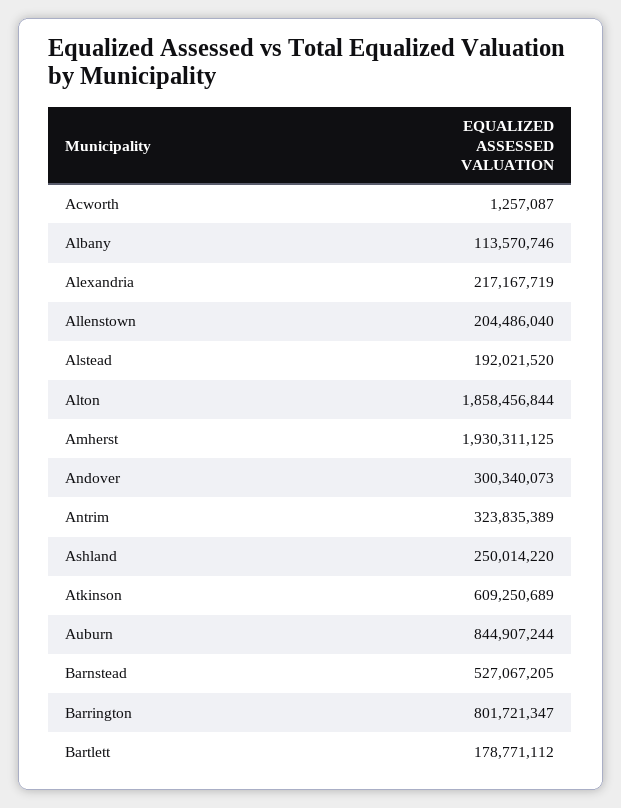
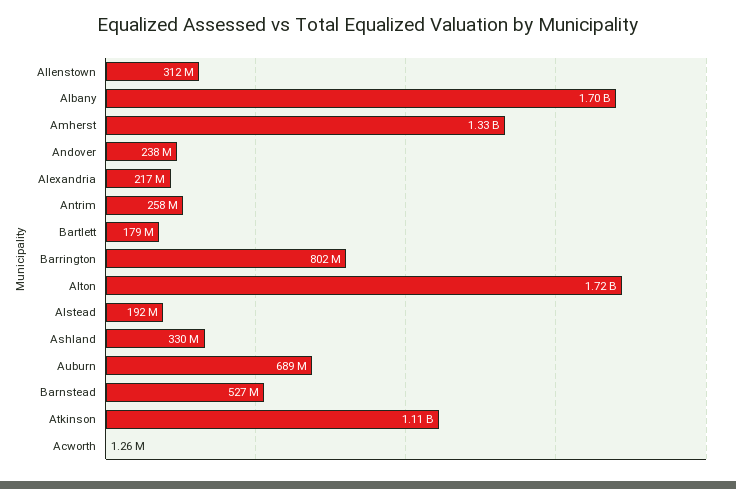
Albany: 113570746 -> 1700000000
Allenstown: 204486040 -> 312000000
Alton: 1858456844 -> 1720000000
Amherst: 1930311125 -> 1330000000
Andover: 300340073 -> 238000000
Antrim: 323835389 -> 258000000
Ashland: 250014220 -> 330000000
Atkinson: 609250689 -> 1110000000
Auburn: 844907244 -> 689000000

